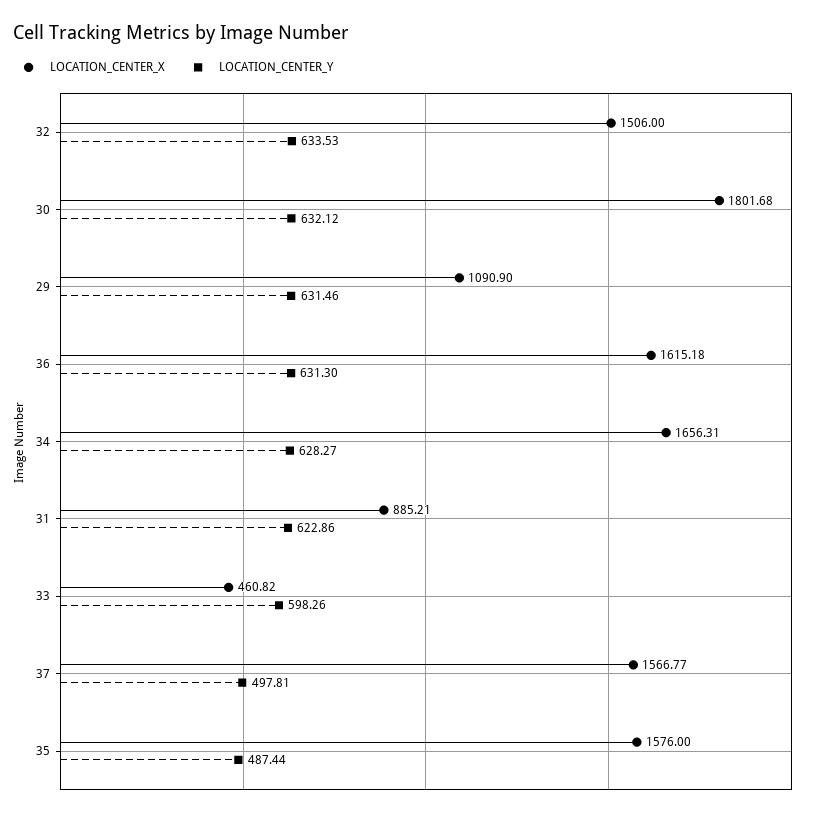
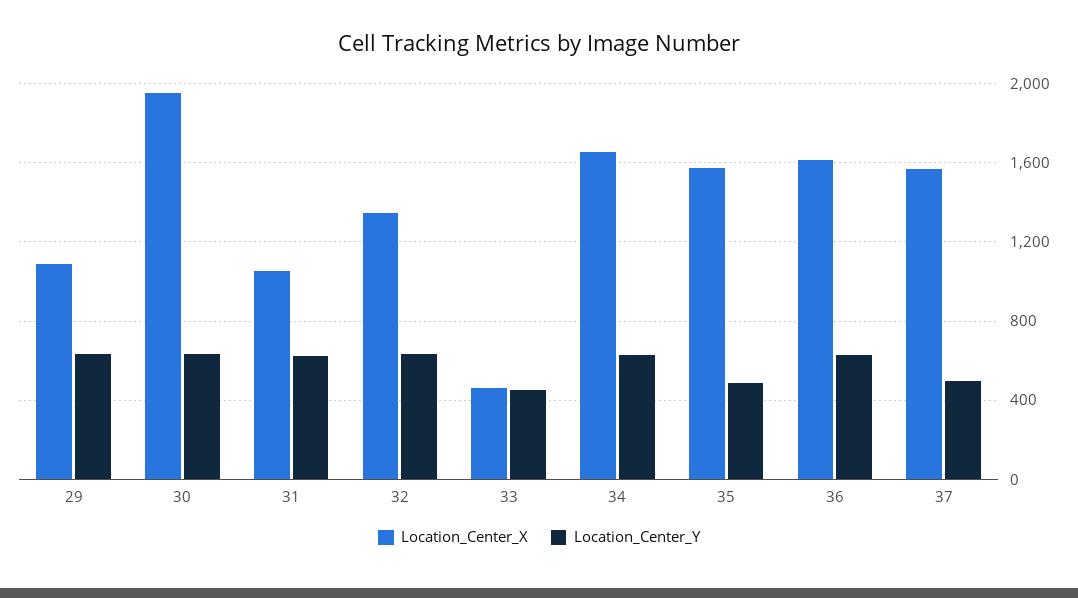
LOCATION_CENTER_X, 32: 1506 -> 1350
LOCATION_CENTER_X, 30: 1801.68 -> 1950
LOCATION_CENTER_X, 31: 885.21 -> 1050
LOCATION_CENTER_Y, 33: 598.26 -> 450

